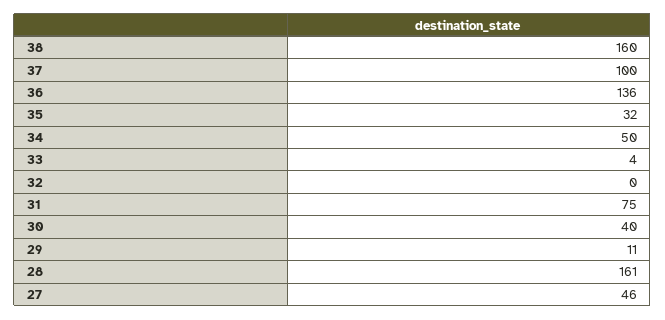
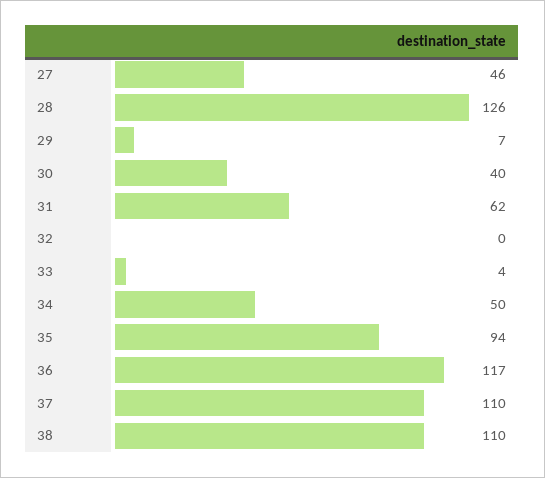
38: 160 -> 110
37: 100 -> 110
36: 136 -> 117
35: 32 -> 94
31: 75 -> 62
29: 11 -> 7
28: 161 -> 126

